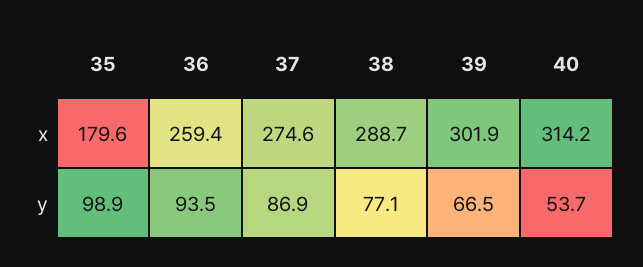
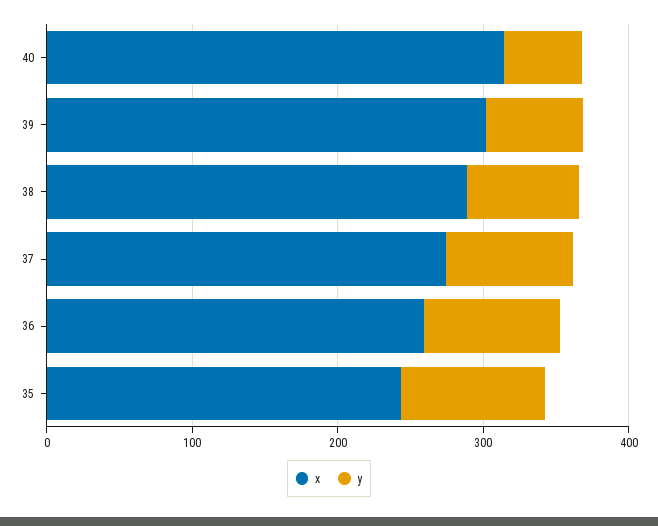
x, 35: 179.6 -> 240

